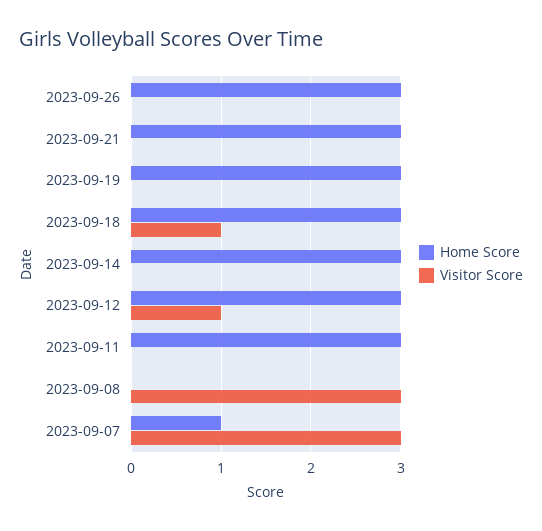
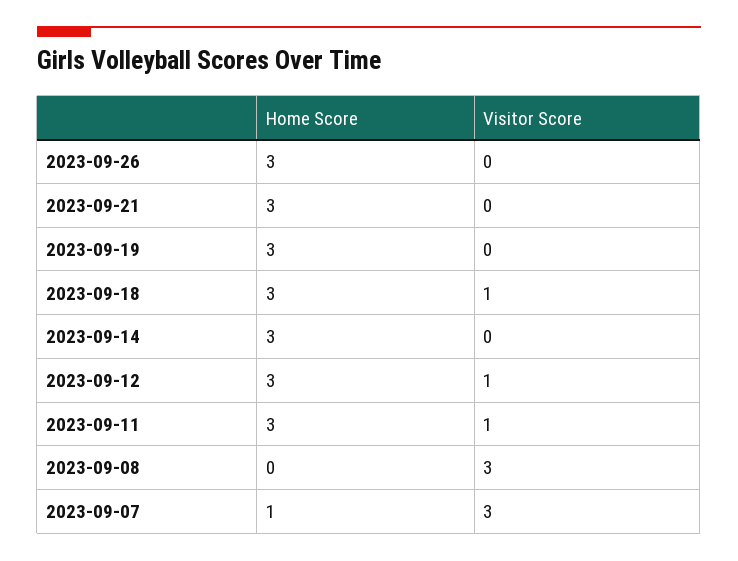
Visitor Score, 2023-09-11: 0 -> 1

